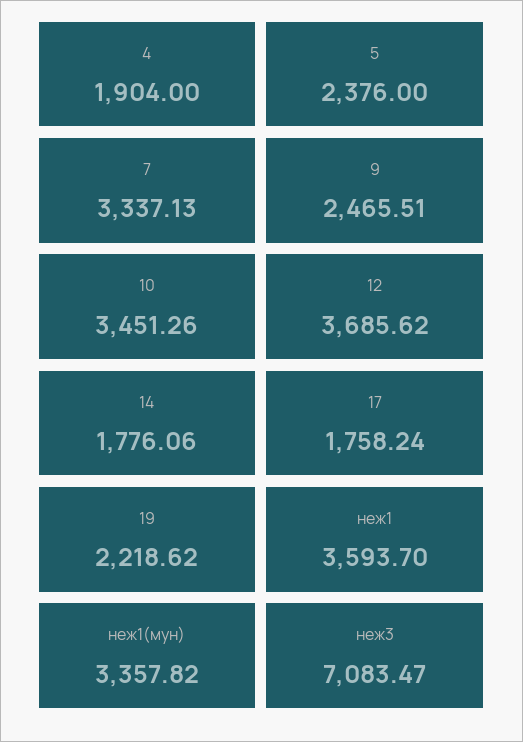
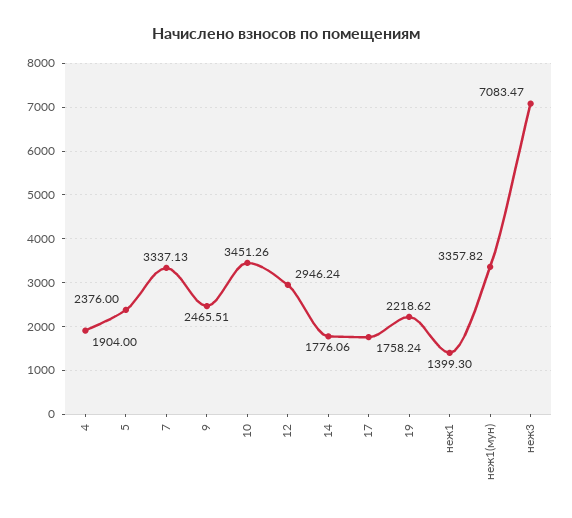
12: 3685.62 -> 2946.24
неж1: 3593.7 -> 1399.3

